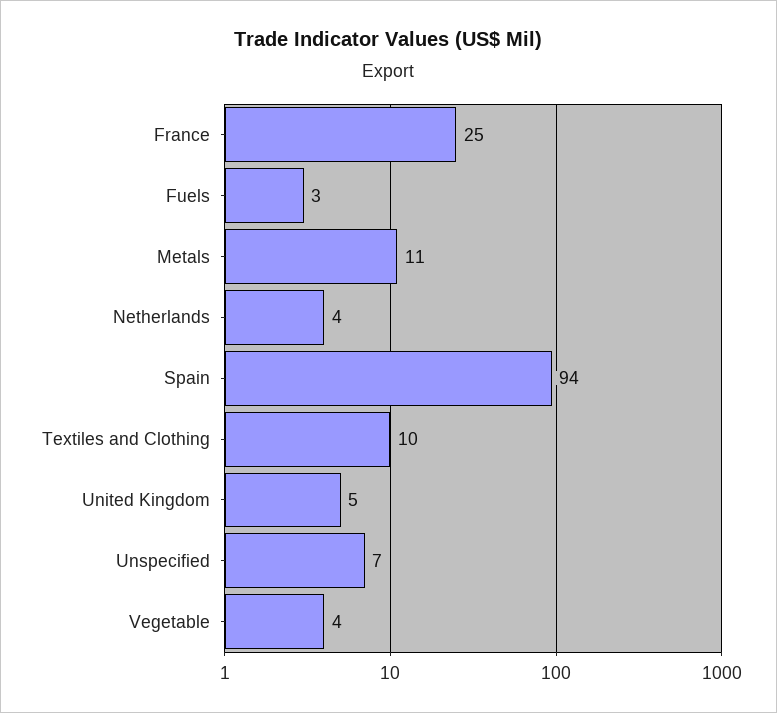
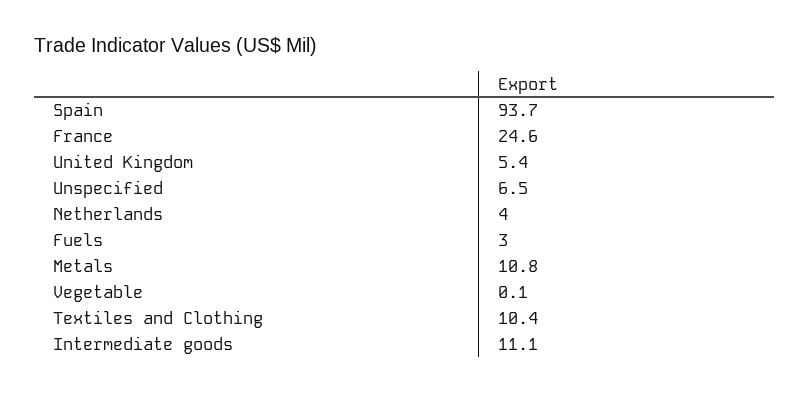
Vegetable: 4 -> 0.1
Intermediate goods: none -> 11.1

